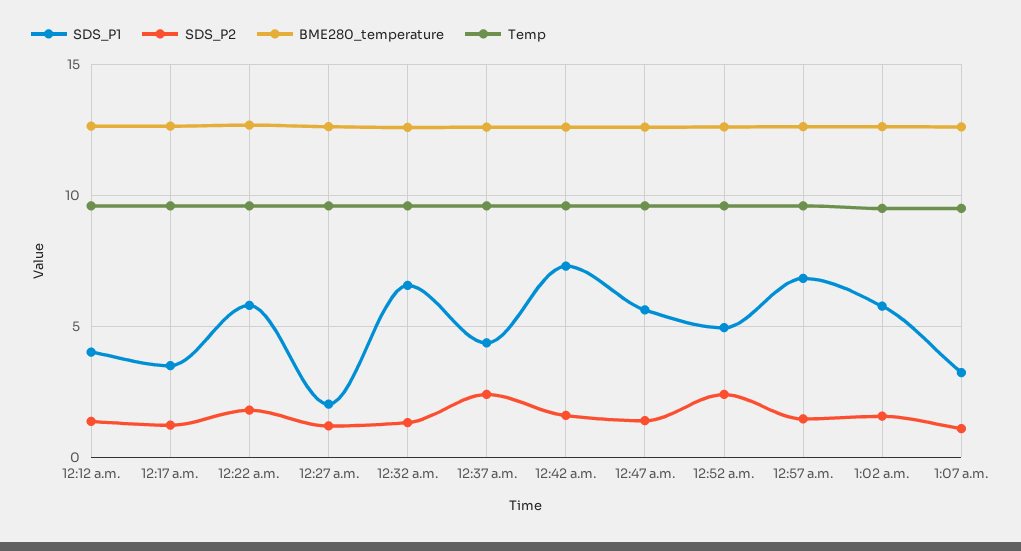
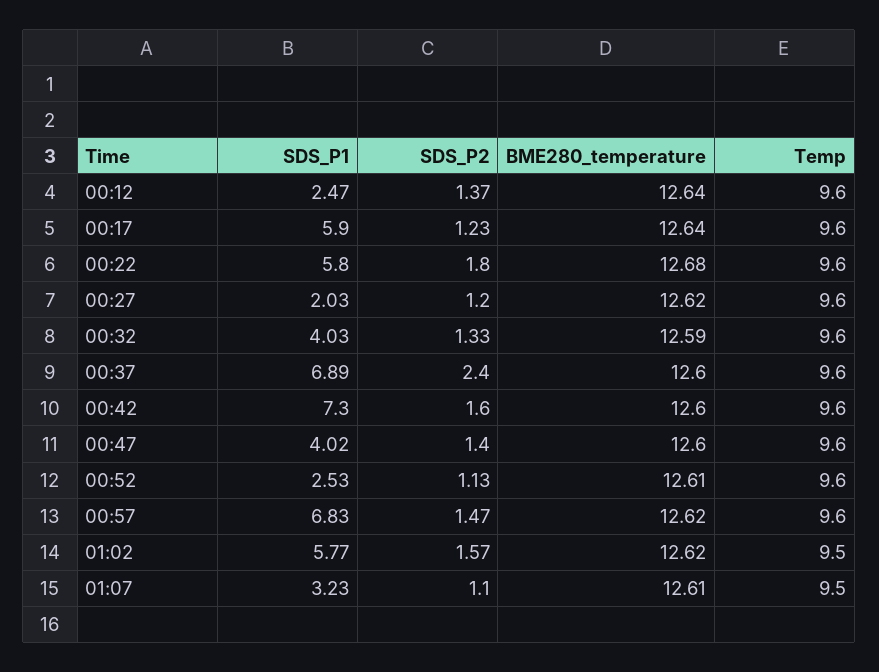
SDS_P1, 12:12 a.m.: 4 -> 2.47
SDS_P1, 12:17 a.m.: 3.5 -> 5.9
SDS_P1, 12:32 a.m.: 6.5 -> 4.03
SDS_P1, 12:37 a.m.: 4.5 -> 6.89
SDS_P1, 12:47 a.m.: 5.5 -> 4.02
SDS_P1, 12:52 a.m.: 5 -> 2.53
SDS_P2, 12:52 a.m.: 2.5 -> 1.13

